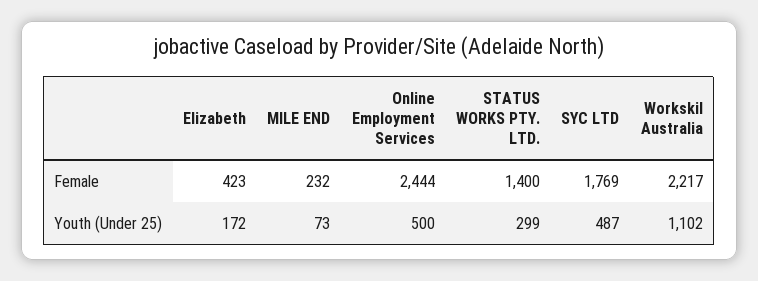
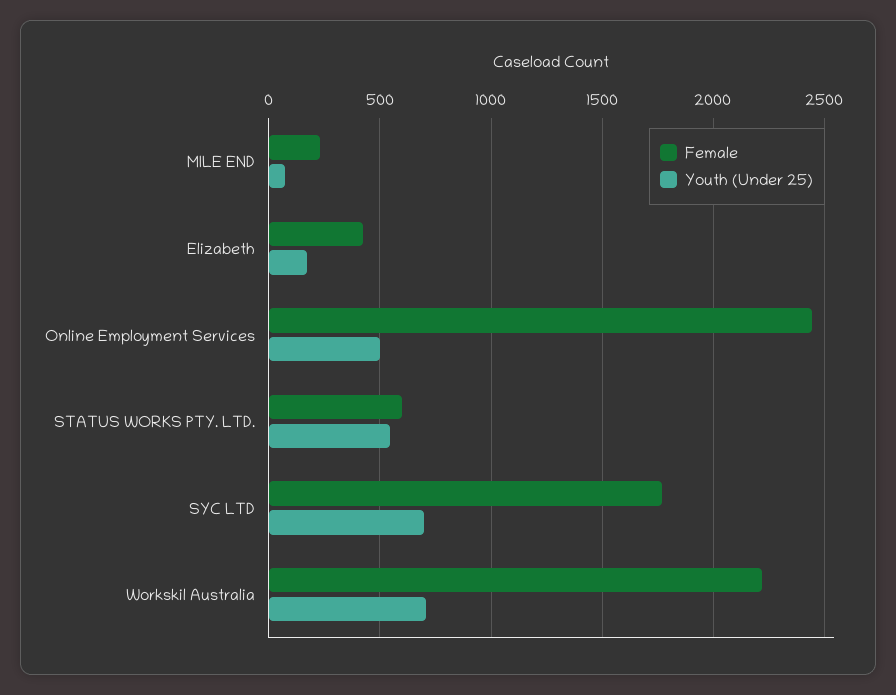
Female, STATUS WORKS PTY. LTD.: 1400 -> 600
Youth (Under 25), STATUS WORKS PTY. LTD.: 299 -> 550
Youth (Under 25), SYC LTD: 487 -> 700
Youth (Under 25), Workskil Australia: 1102 -> 700

